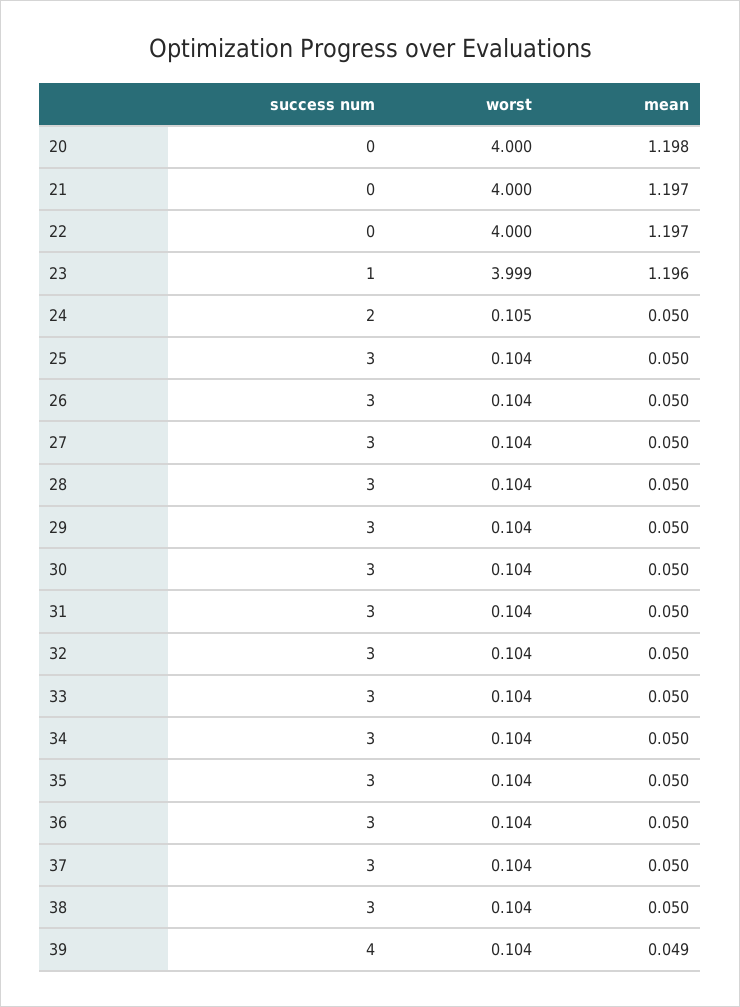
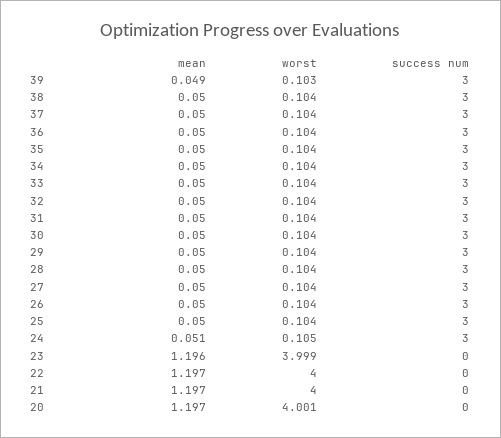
worst, 20: 4 -> 4.001
mean, 20: 1.198 -> 1.197
success num, 23: 1 -> 0
success num, 24: 2 -> 3
mean, 24: 0.05 -> 0.051
success num, 39: 4 -> 3
worst, 39: 0.104 -> 0.103

